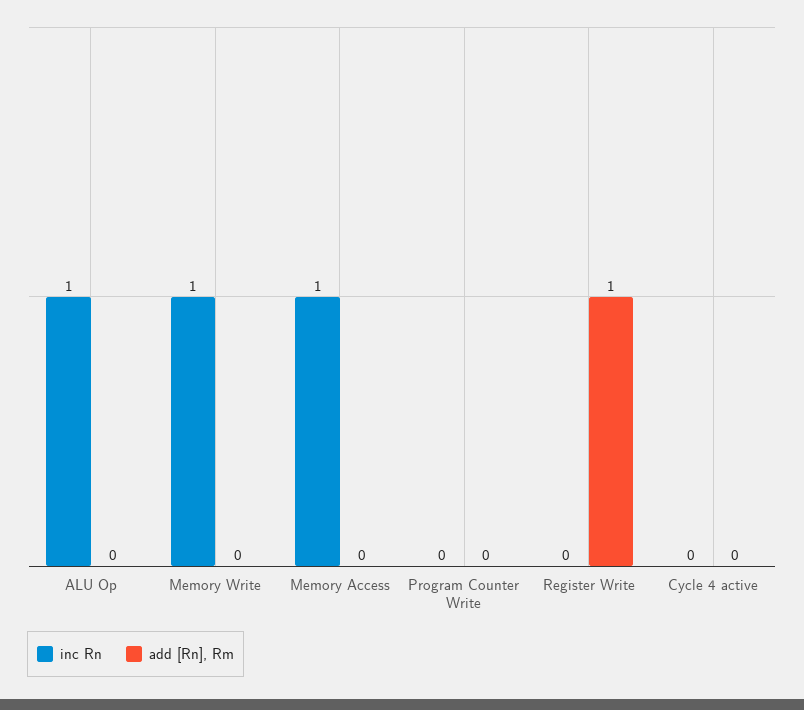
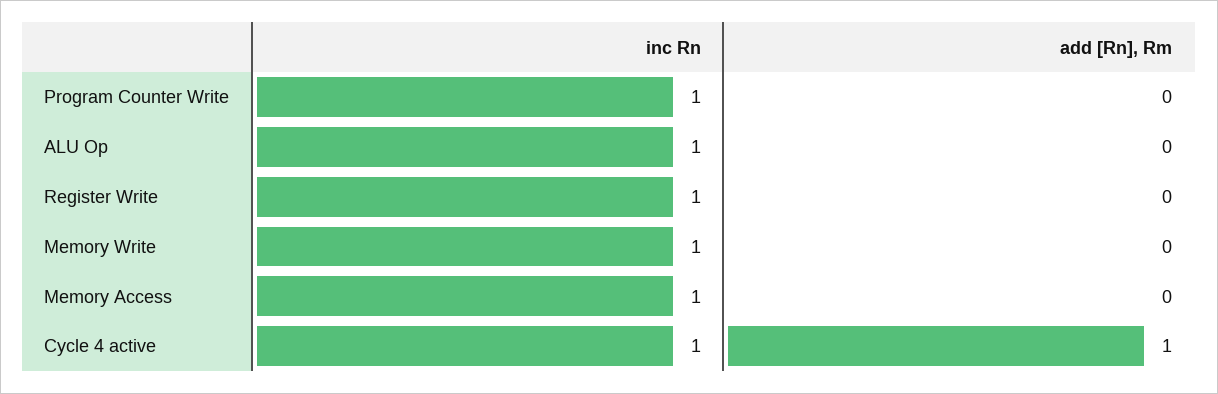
inc Rn, Program Counter Write: 0 -> 1
inc Rn, Register Write: 0 -> 1
add [Rn], Rm, Register Write: 1 -> 0
inc Rn, Cycle 4 active: 0 -> 1
add [Rn], Rm, Cycle 4 active: 0 -> 1

